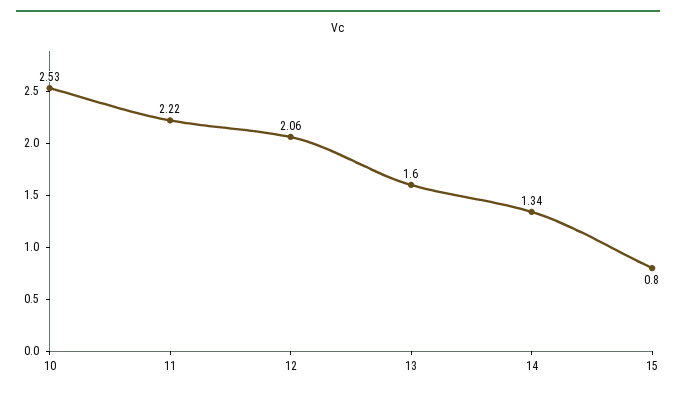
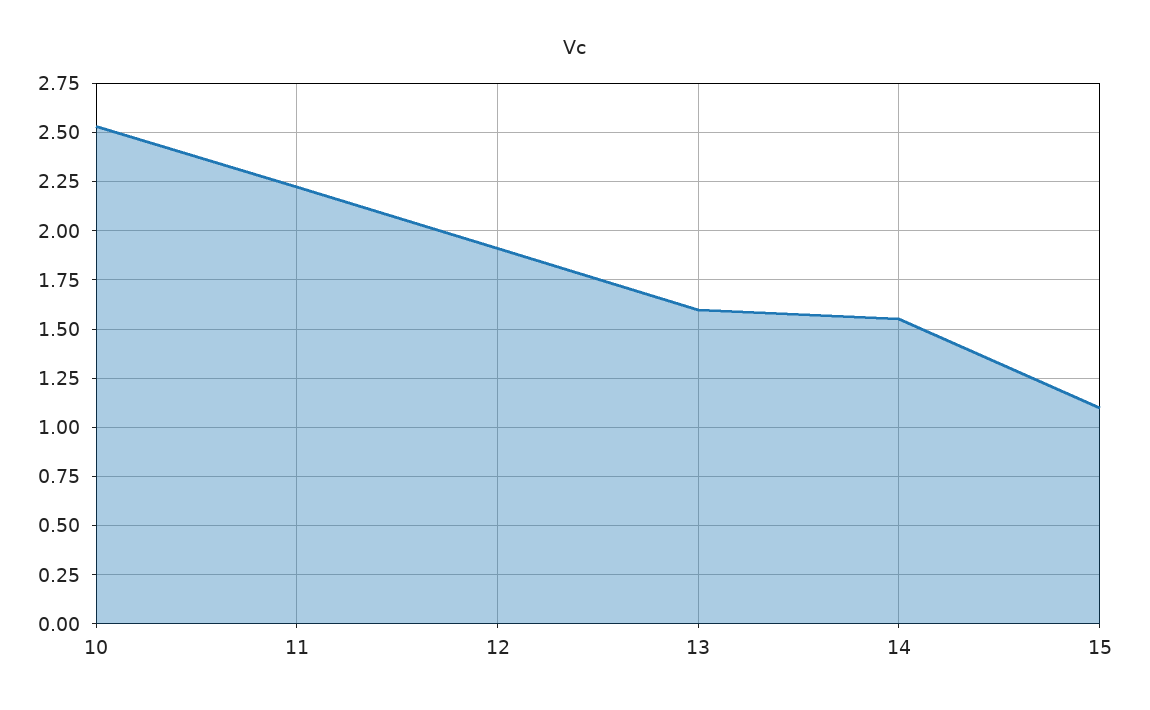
12: 2.06 -> 1.9
14: 1.34 -> 1.55
15: 0.8 -> 1.1

